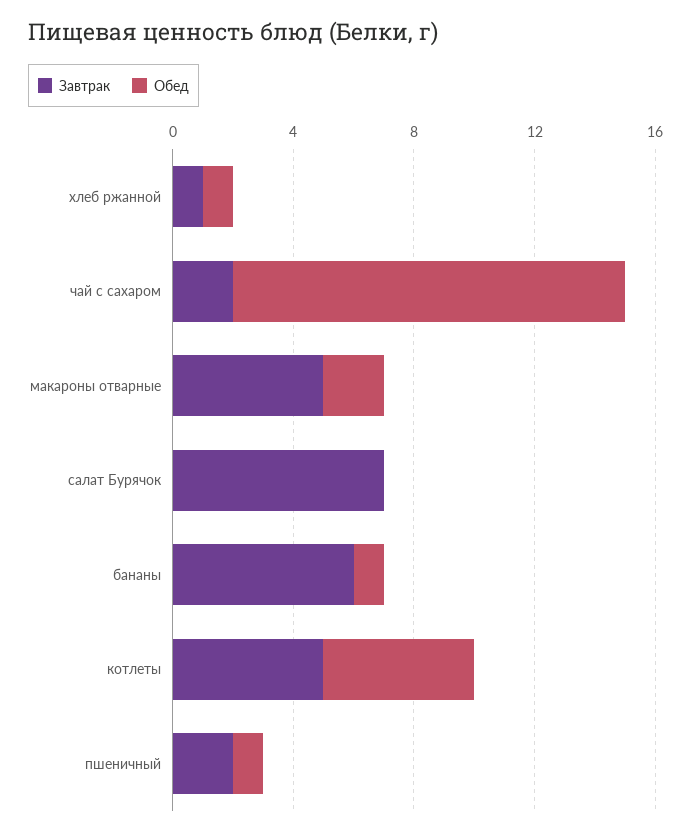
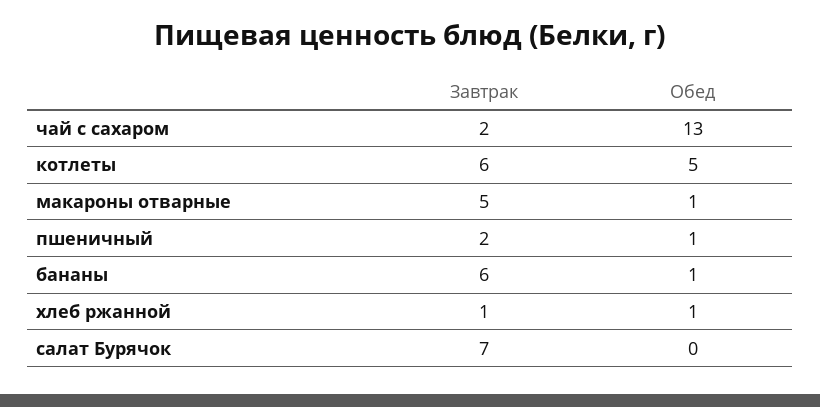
Обед, макароны отварные: 2 -> 1
Завтрак, котлеты: 5 -> 6

